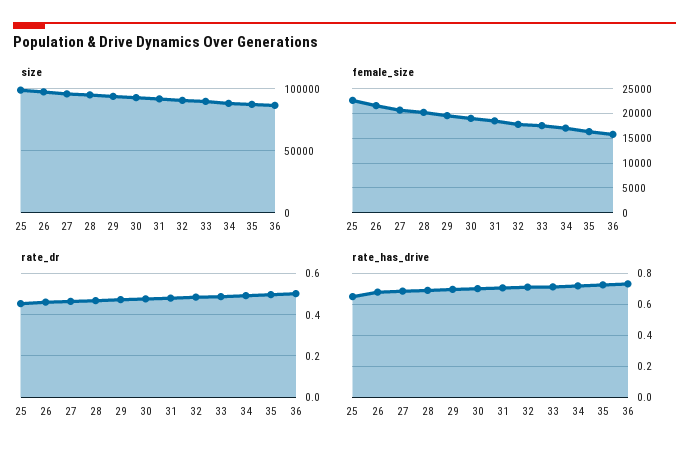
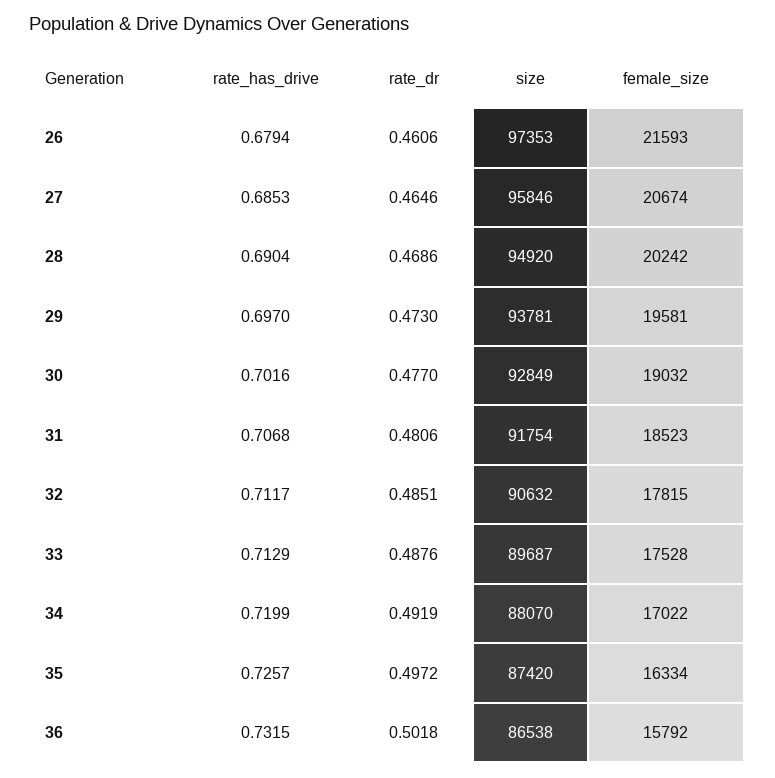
size, 25: 100000 -> none
female_size, 25: 22500 -> none
rate_dr, 25: 0.45 -> none
rate_has_drive, 25: 0.65 -> none

